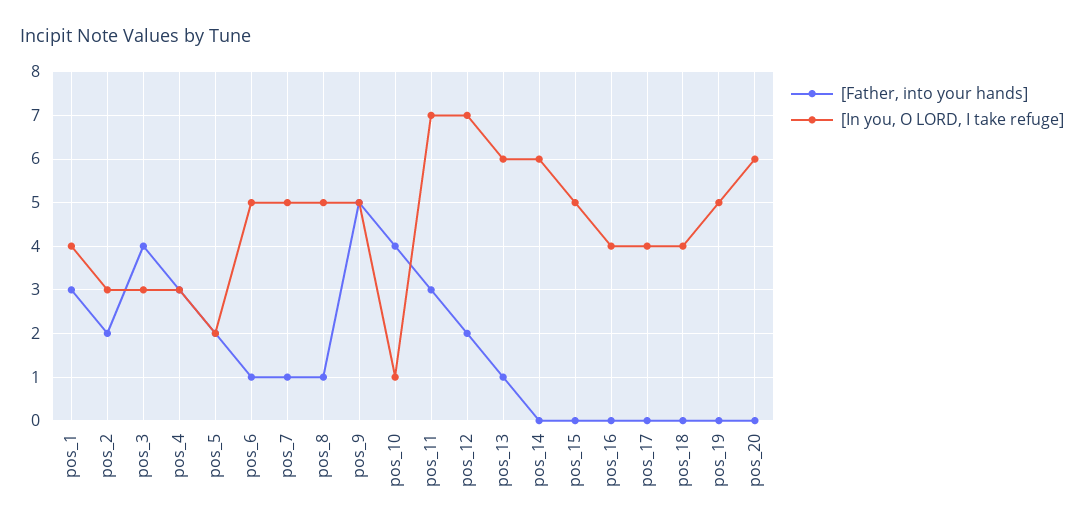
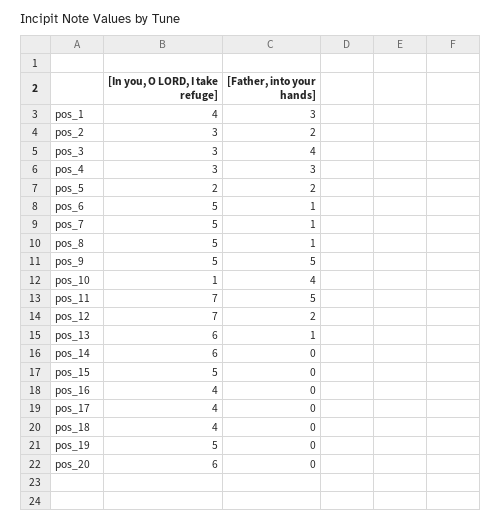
[Father, into your hands], pos_11: 3 -> 5

